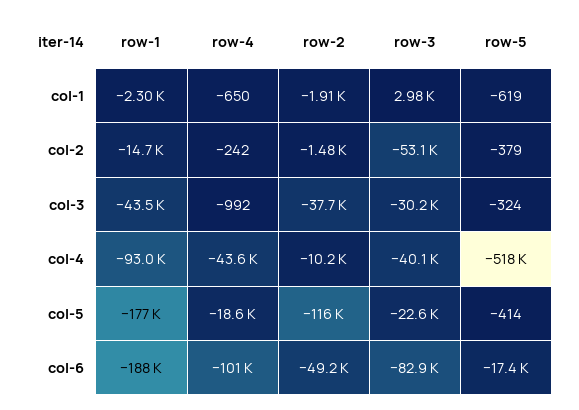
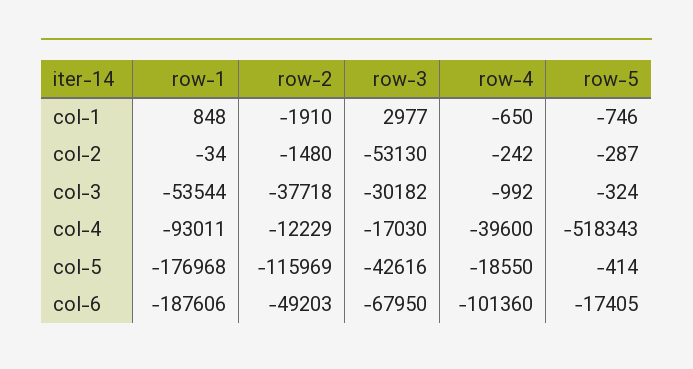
row-1, col-1: -2300 -> 848
row-5, col-1: -619 -> -746
row-1, col-2: -14700 -> -34
row-5, col-2: -379 -> -287
row-1, col-3: -43500 -> -53544
row-4, col-4: -43600 -> -39600
row-2, col-4: -10200 -> -12229
row-3, col-4: -40100 -> -17030
row-3, col-5: -22600 -> -42616
row-3, col-6: -82900 -> -67950

